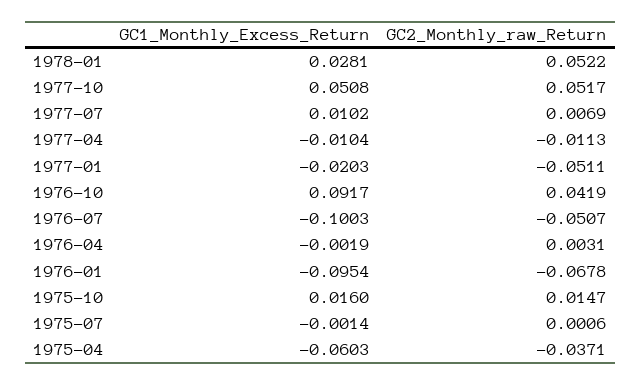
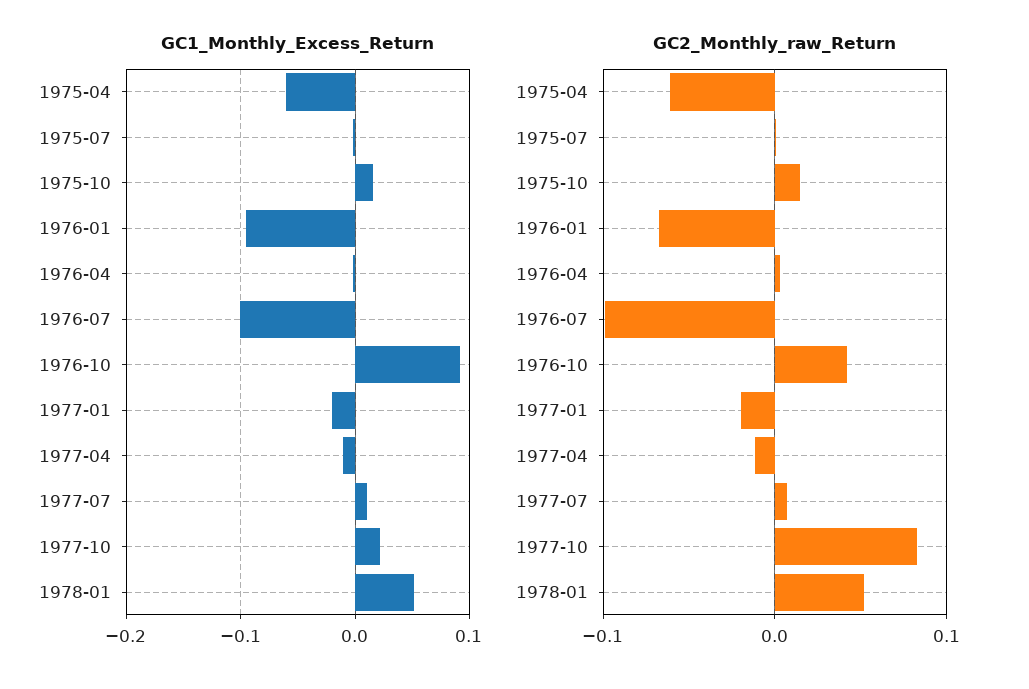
GC1_Monthly_Excess_Return, 1978-01: 0.0281 -> 0.05
GC1_Monthly_Excess_Return, 1977-10: 0.0508 -> 0.02
GC2_Monthly_raw_Return, 1977-10: 0.0517 -> 0.08
GC2_Monthly_raw_Return, 1977-01: -0.0511 -> -0.02
GC2_Monthly_raw_Return, 1976-07: -0.0507 -> -0.1
GC2_Monthly_raw_Return, 1975-04: -0.0371 -> -0.06

